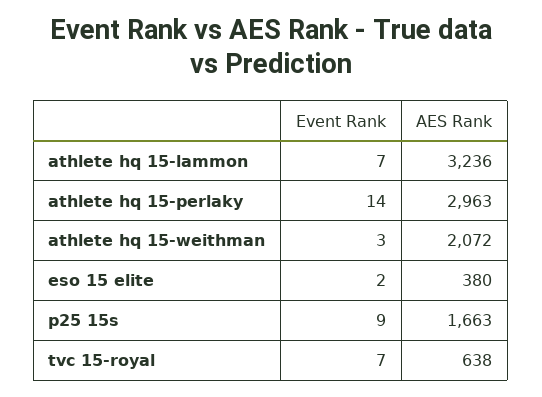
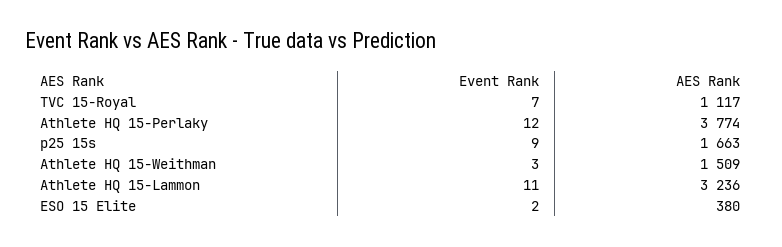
Event Rank, athlete hq 15-lammon: 7 -> 11
Event Rank, athlete hq 15-perlaky: 14 -> 12
AES Rank, athlete hq 15-perlaky: 2963 -> 3774
AES Rank, athlete hq 15-weithman: 2072 -> 1509
AES Rank, tvc 15-royal: 638 -> 1117

